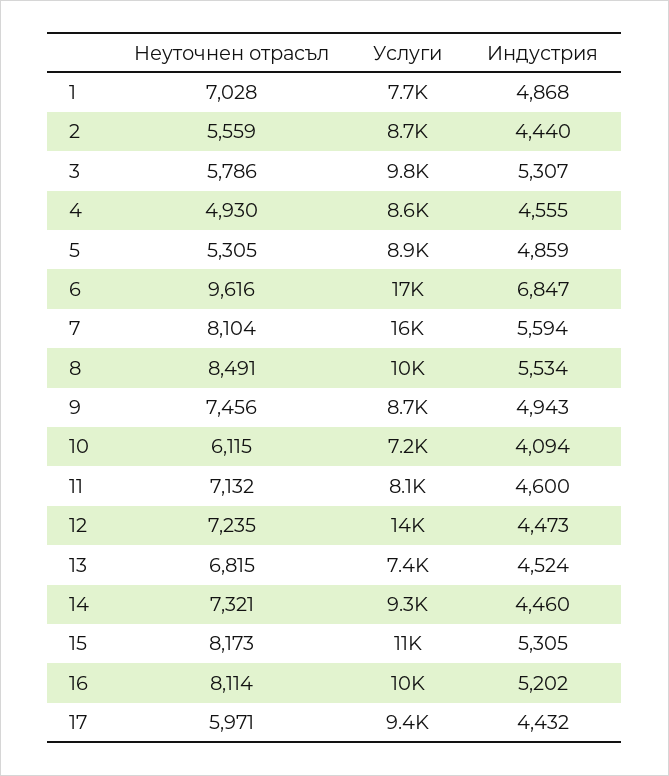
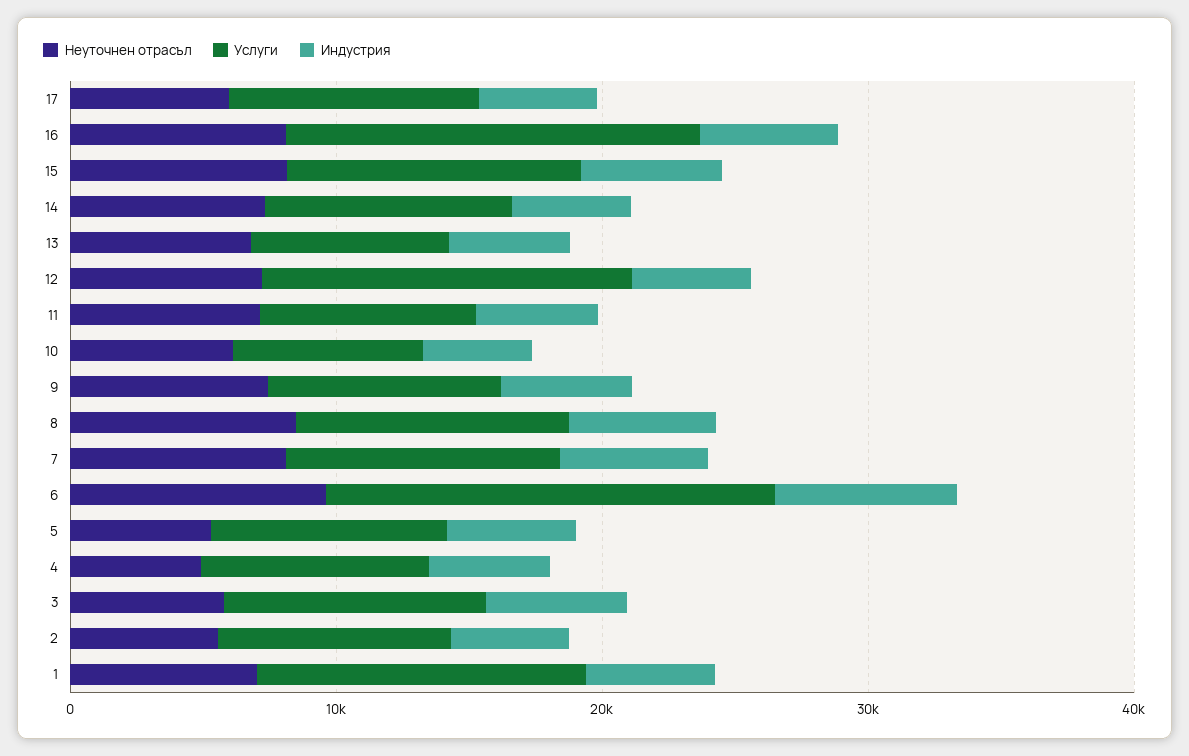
Услуги, 1: 7700 -> 12000
Услуги, 7: 16000 -> 10000
Услуги, 16: 10000 -> 16000

